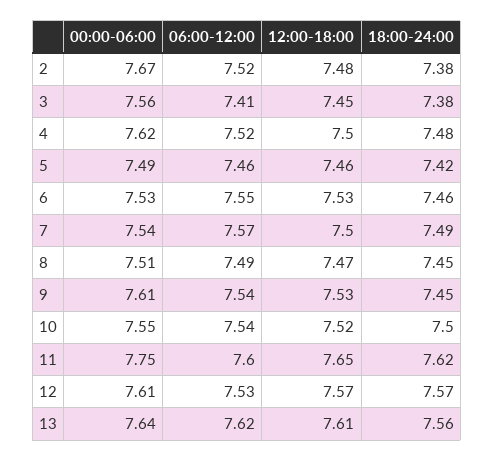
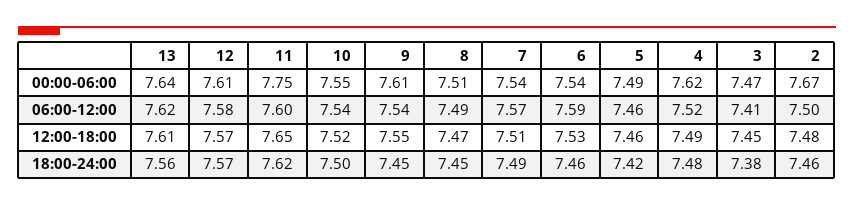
06:00-12:00, 2: 7.52 -> 7.5
18:00-24:00, 2: 7.38 -> 7.46
00:00-06:00, 3: 7.56 -> 7.47
12:00-18:00, 4: 7.5 -> 7.49
00:00-06:00, 6: 7.53 -> 7.54
06:00-12:00, 6: 7.55 -> 7.59
12:00-18:00, 7: 7.5 -> 7.51
12:00-18:00, 9: 7.53 -> 7.55
06:00-12:00, 12: 7.53 -> 7.58

